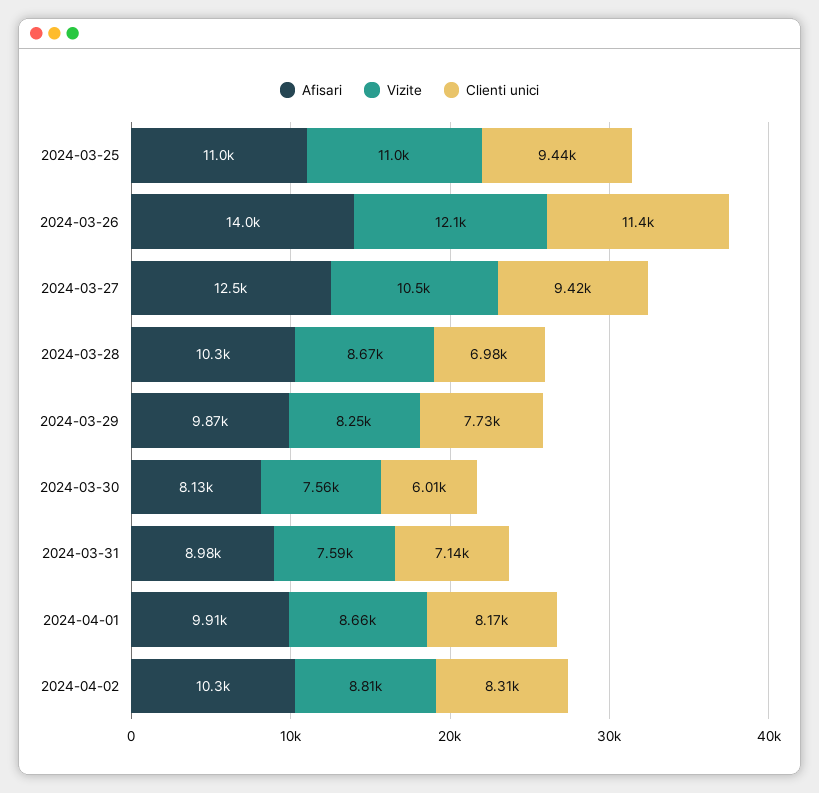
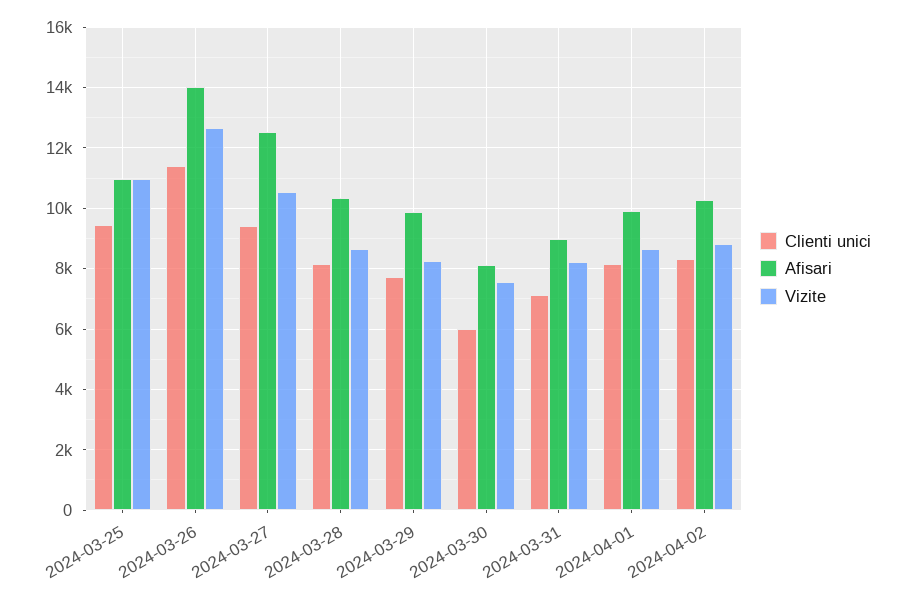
Vizite, 2024-03-26: 12100 -> 12600
Clienti unici, 2024-03-28: 6980 -> 8200
Vizite, 2024-03-31: 7590 -> 8200

